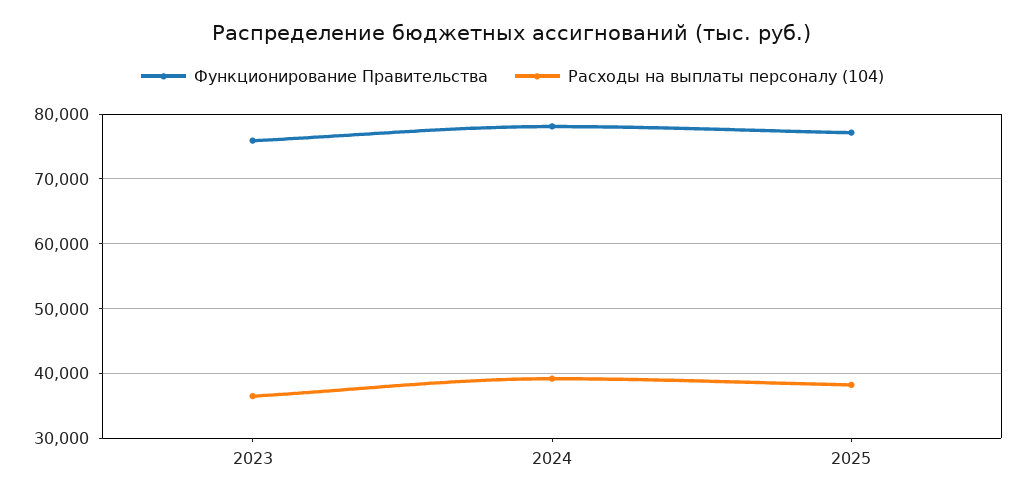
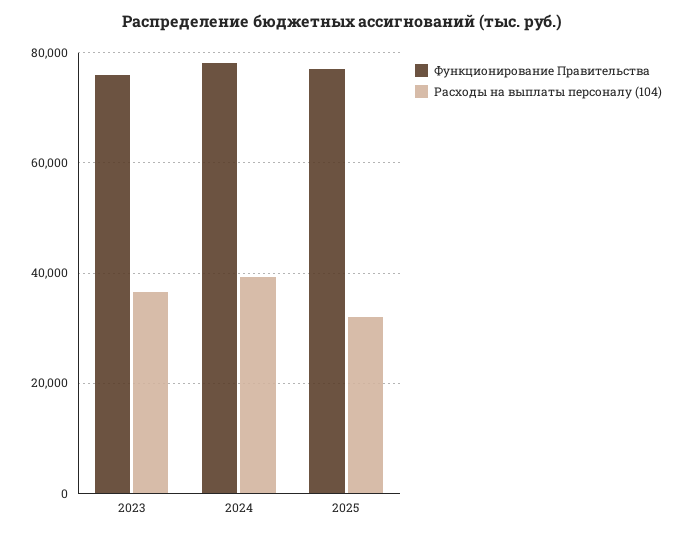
Расходы на выплаты персоналу (104), 2025: 38000 -> 32000

